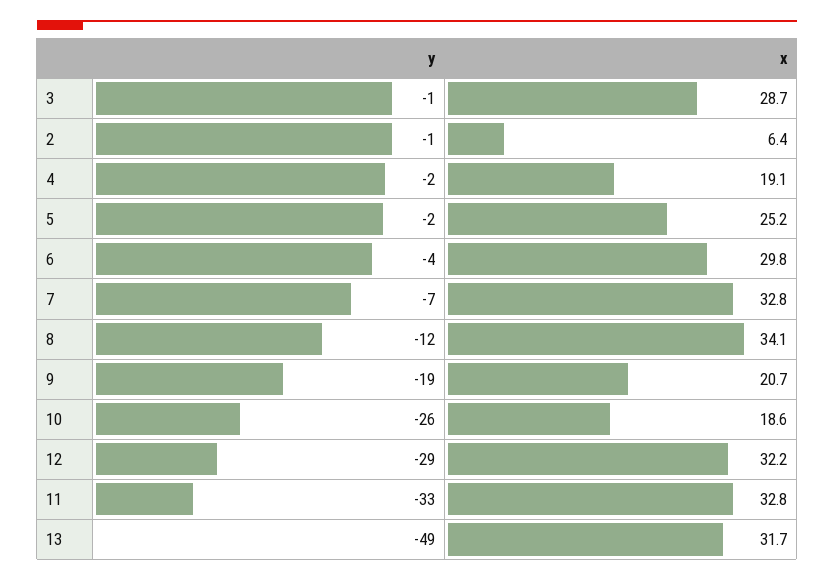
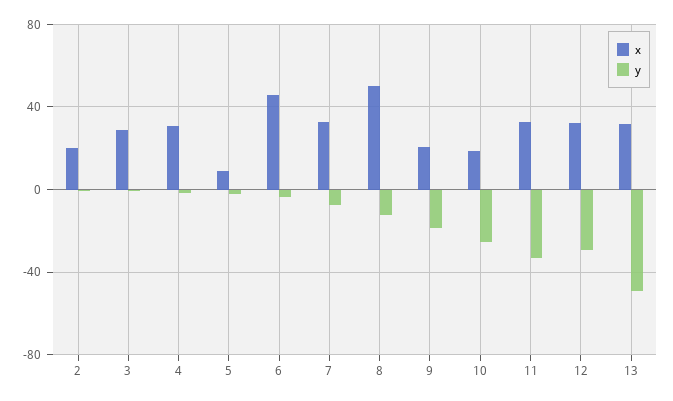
x, 2: 6.4 -> 20
x, 4: 19.1 -> 30
x, 5: 25.2 -> 10
x, 6: 29.8 -> 45
x, 8: 34.1 -> 50

